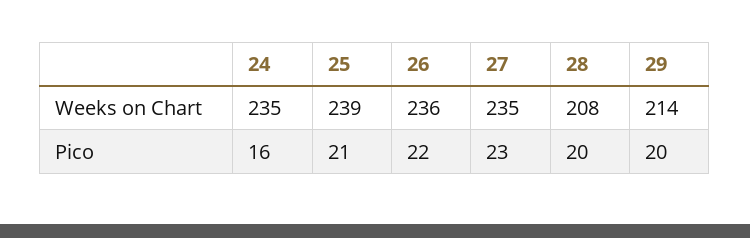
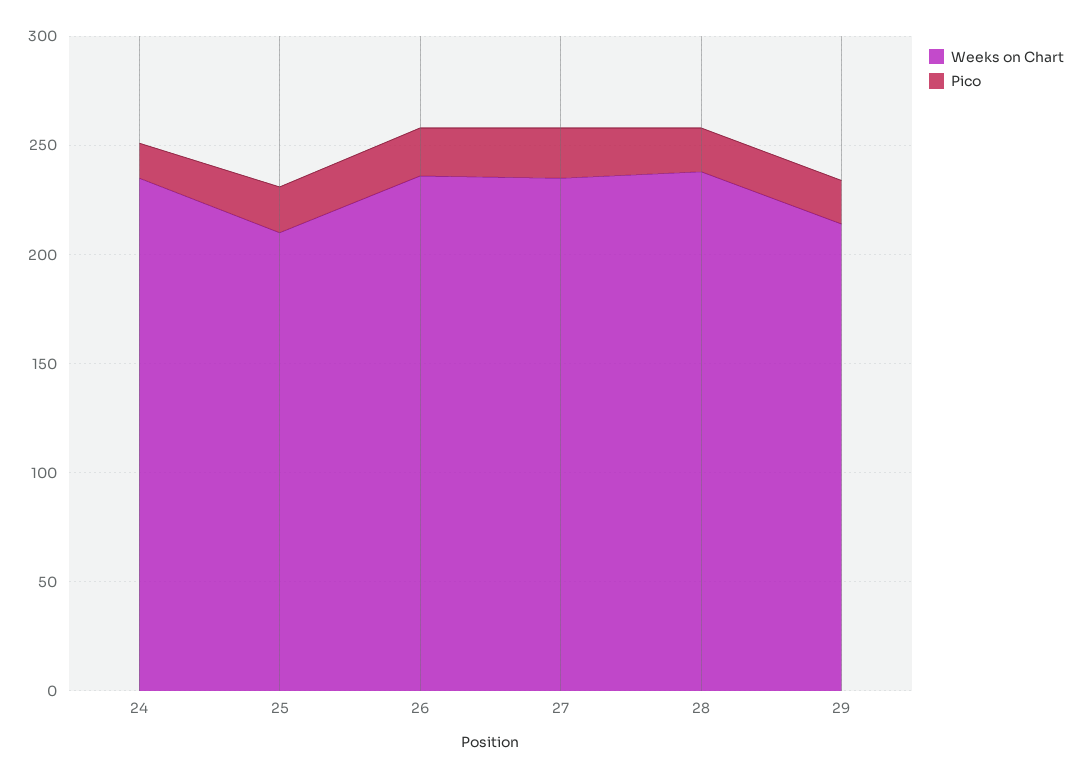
Weeks on Chart, 25: 239 -> 210
Weeks on Chart, 28: 208 -> 240

